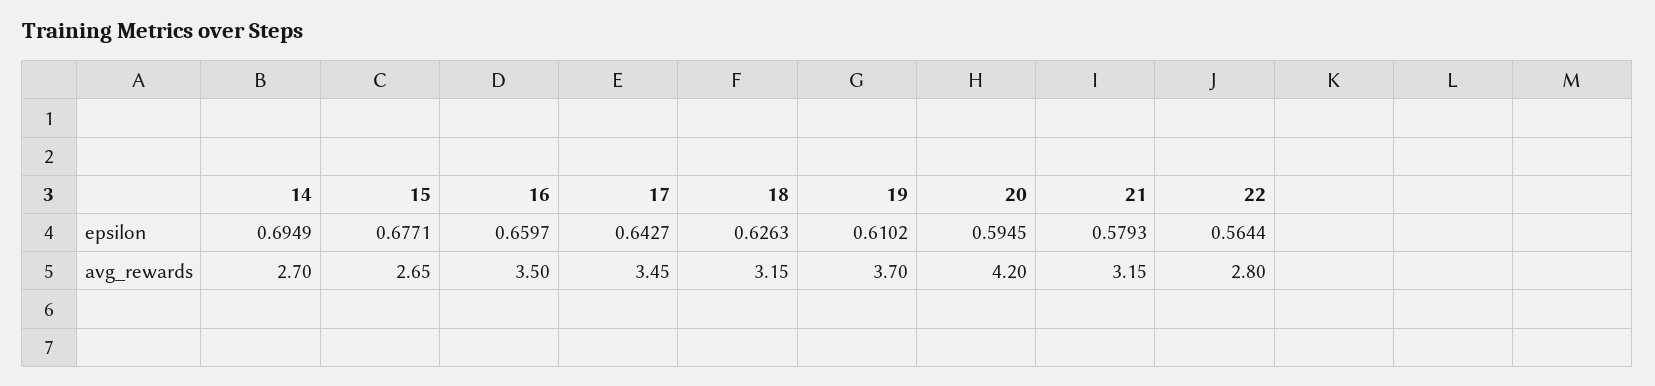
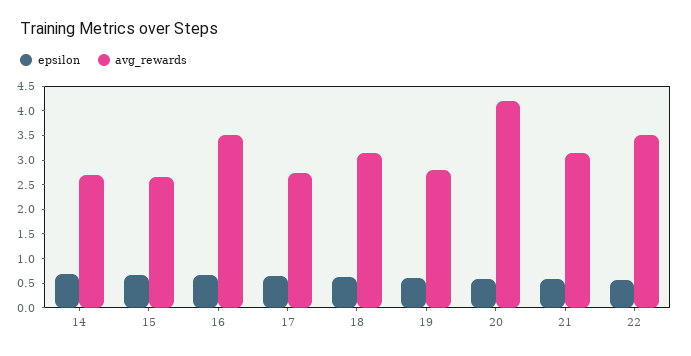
avg_rewards, 17: 3.45 -> 2.75
avg_rewards, 19: 3.7 -> 2.75
avg_rewards, 22: 2.8 -> 3.5

